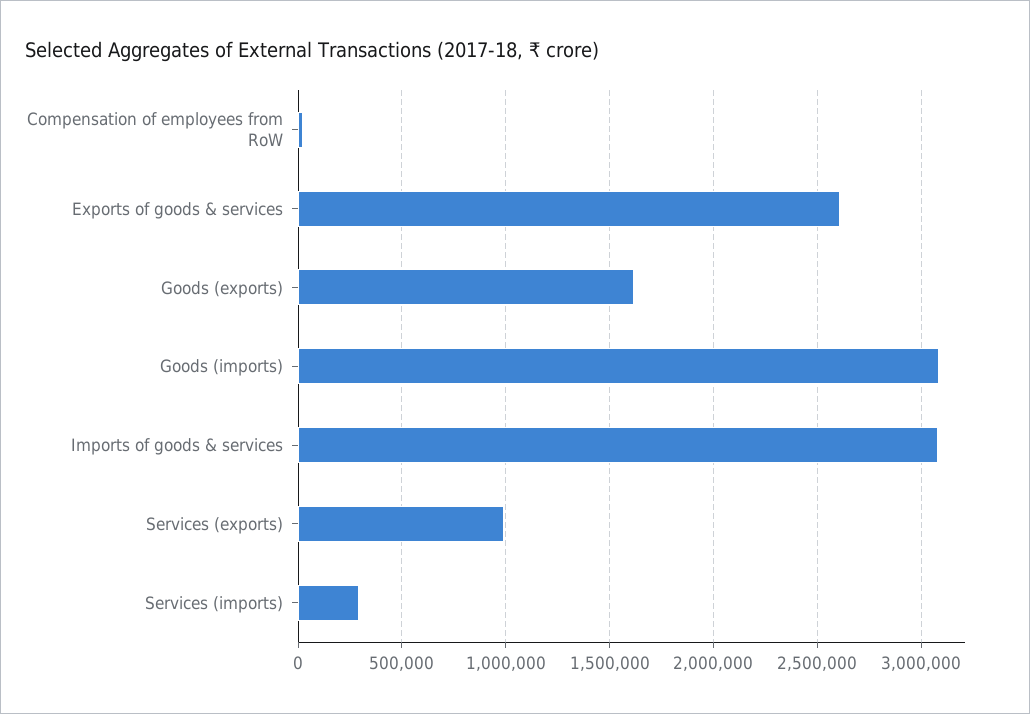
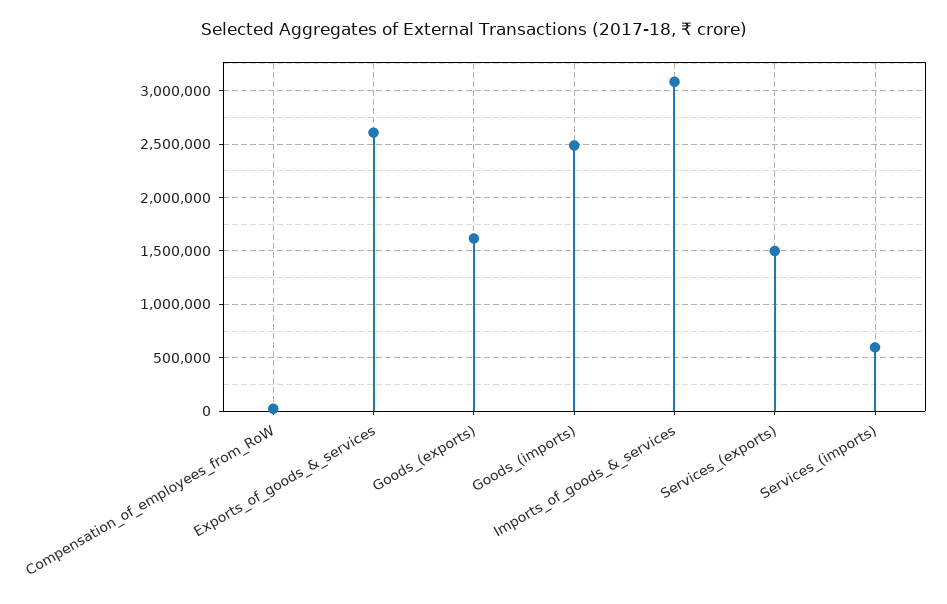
Goods (imports): 3100000 -> 2500000
Services (exports): 1000000 -> 1500000
Services (imports): 300000 -> 600000

